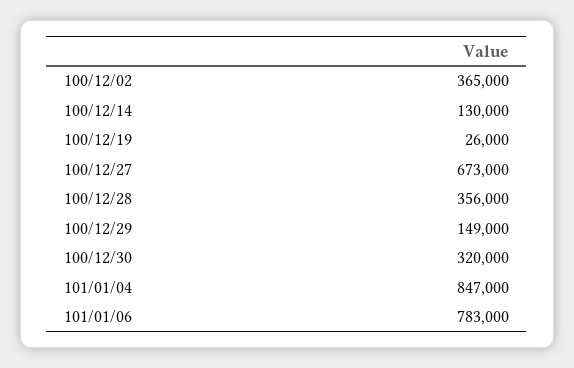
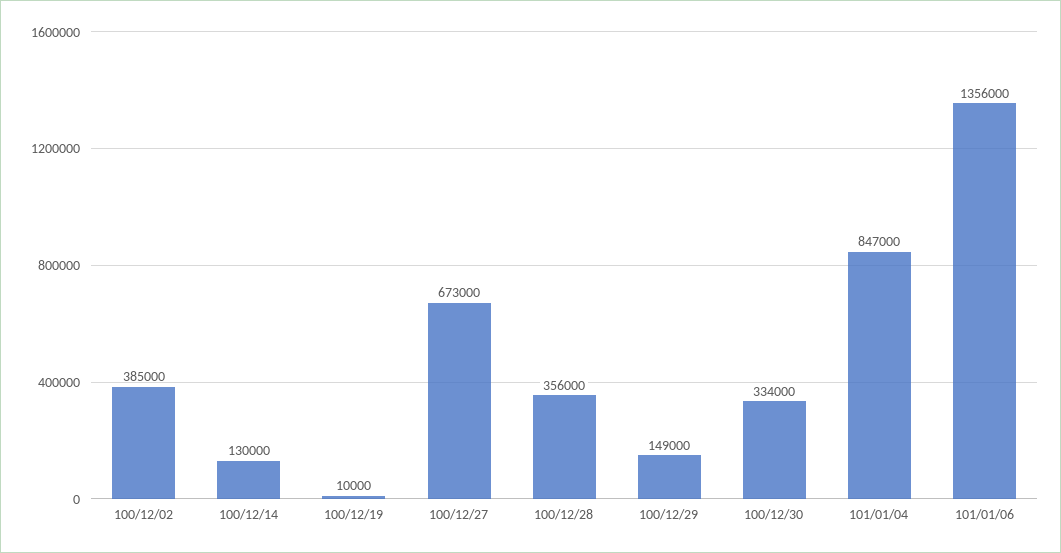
100/12/02: 365000 -> 385000
100/12/19: 26000 -> 10000
100/12/30: 320000 -> 334000
101/01/06: 783000 -> 1356000

